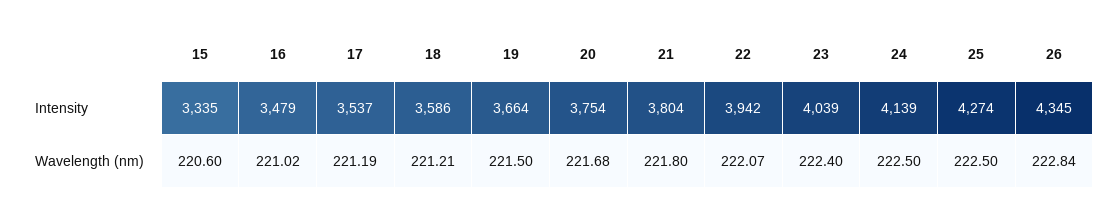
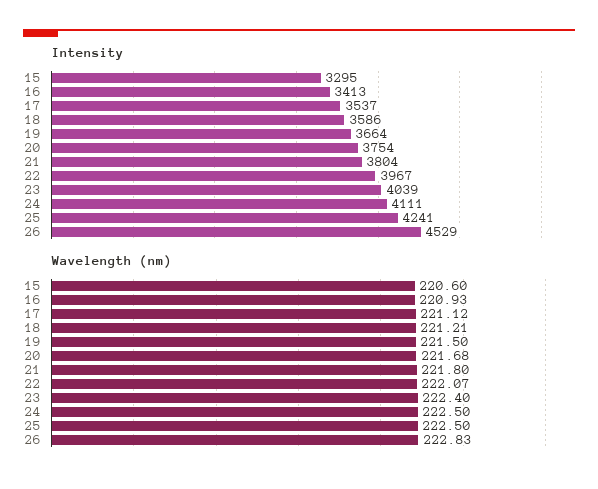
Intensity, 15: 3335 -> 3295
Intensity, 16: 3479 -> 3413
Intensity, 22: 3942 -> 3967
Intensity, 24: 4139 -> 4111
Intensity, 25: 4274 -> 4241
Intensity, 26: 4345 -> 4529
Wavelength (nm), 16: 221.02 -> 220.93
Wavelength (nm), 17: 221.19 -> 221.12
Wavelength (nm), 26: 222.84 -> 222.83

